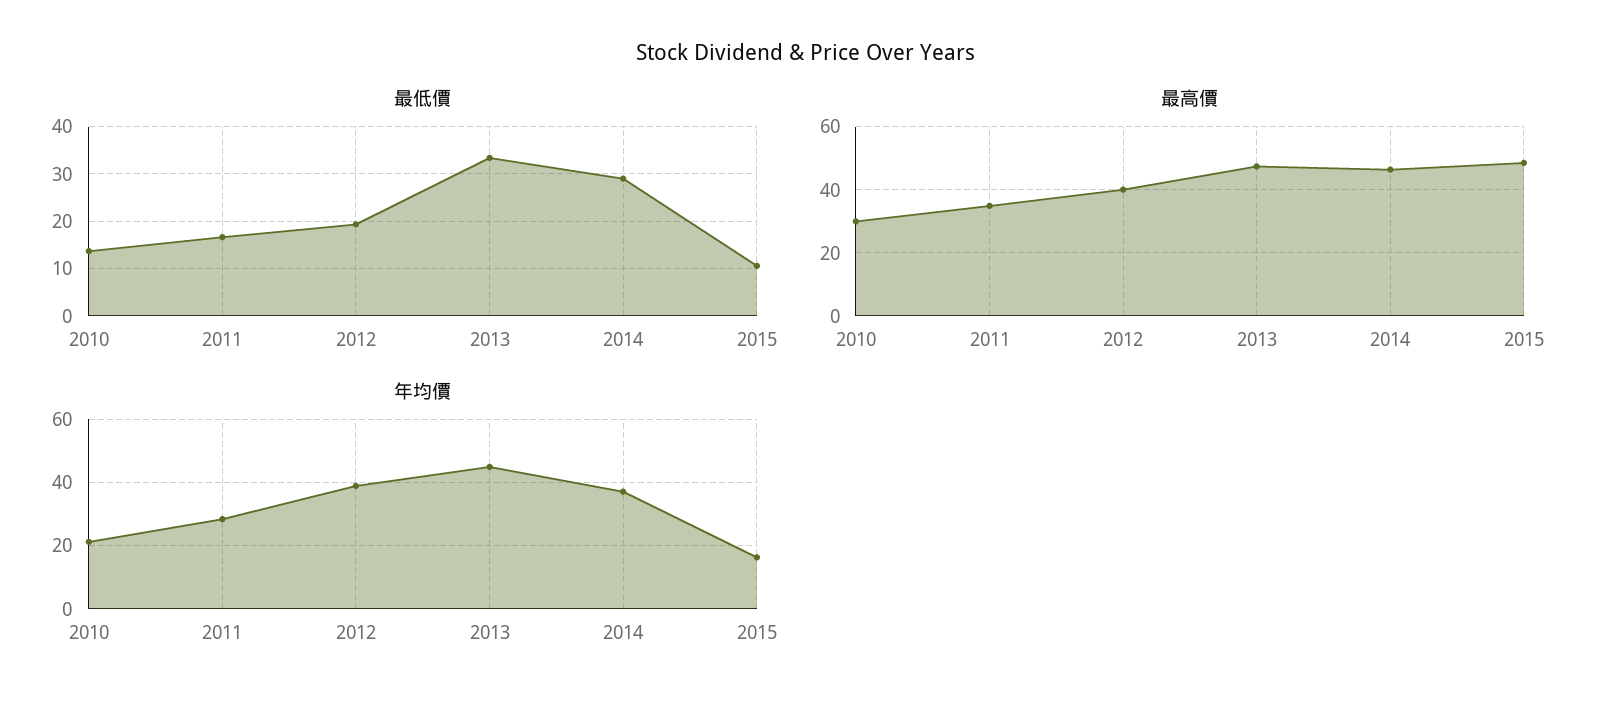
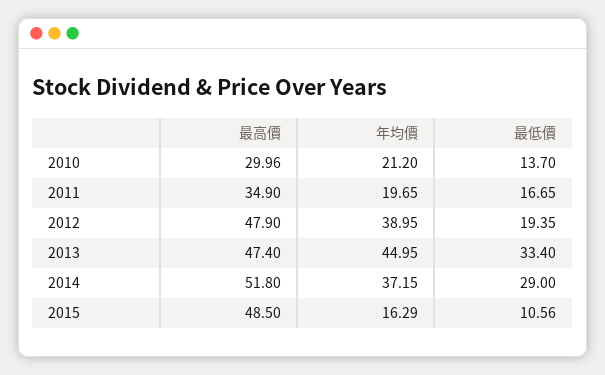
最高價, 2012: 40 -> 47.9
最高價, 2014: 46 -> 51.8
年均價, 2011: 28 -> 19.65

